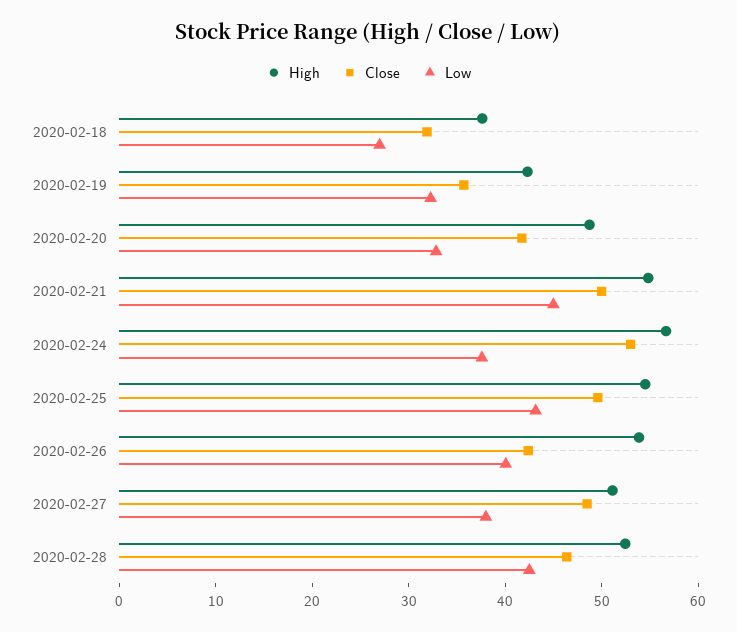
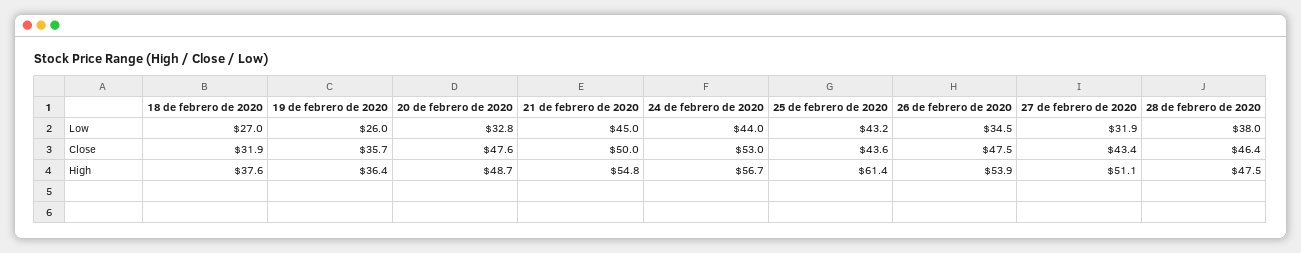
High, 2020-02-19: 42 -> 36.4
Low, 2020-02-19: 32 -> 26
Close, 2020-02-20: 42 -> 47.6
Low, 2020-02-24: 38 -> 44
High, 2020-02-25: 54 -> 61.4
Close, 2020-02-25: 50 -> 43.6
Close, 2020-02-26: 42 -> 47.5
Low, 2020-02-26: 40 -> 34.5
Close, 2020-02-27: 48 -> 43.4
Low, 2020-02-27: 38 -> 31.9
High, 2020-02-28: 52 -> 47.5
Low, 2020-02-28: 42 -> 38

